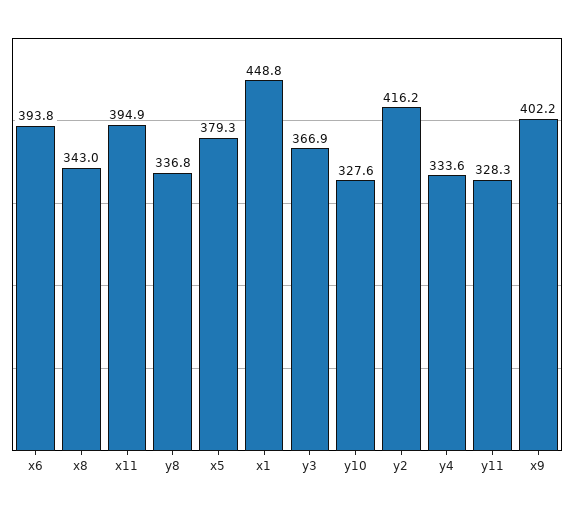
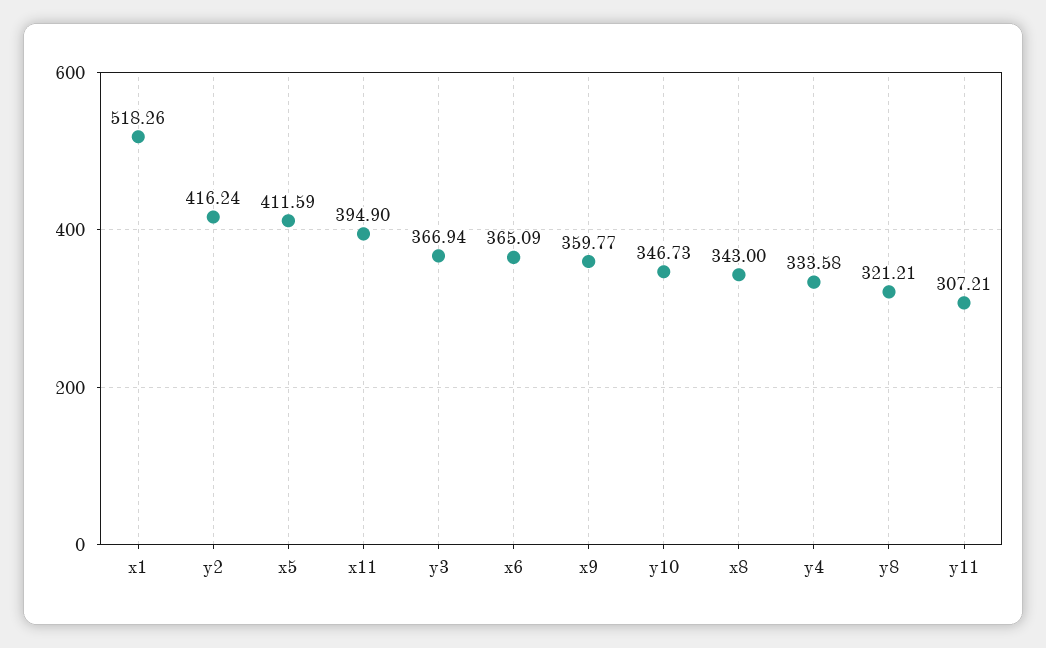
x6: 393.8 -> 365.09
y8: 336.8 -> 321.21
x5: 379.3 -> 411.59
x1: 448.8 -> 518.26
y10: 327.6 -> 346.73
y11: 328.3 -> 307.21
x9: 402.2 -> 359.77

